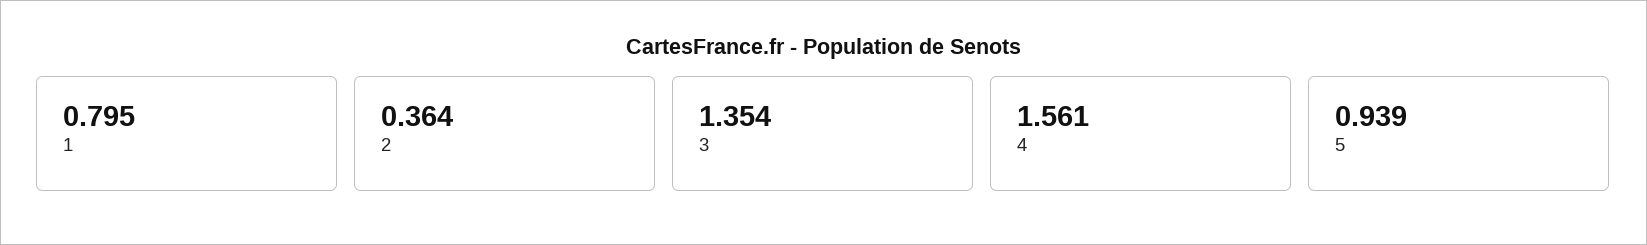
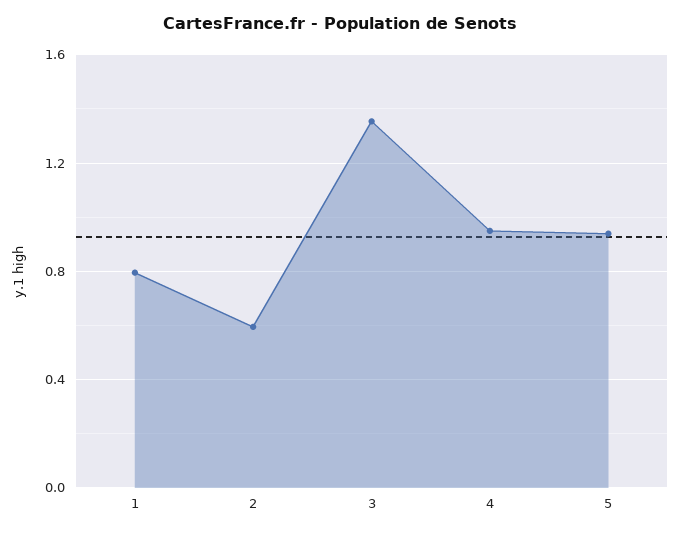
2: 0.364 -> 0.6
4: 1.561 -> 0.95

